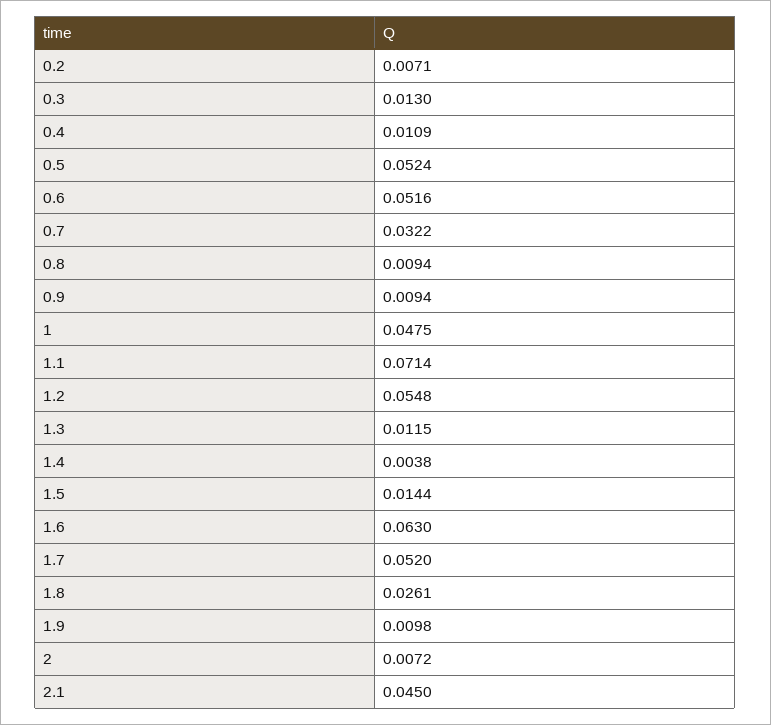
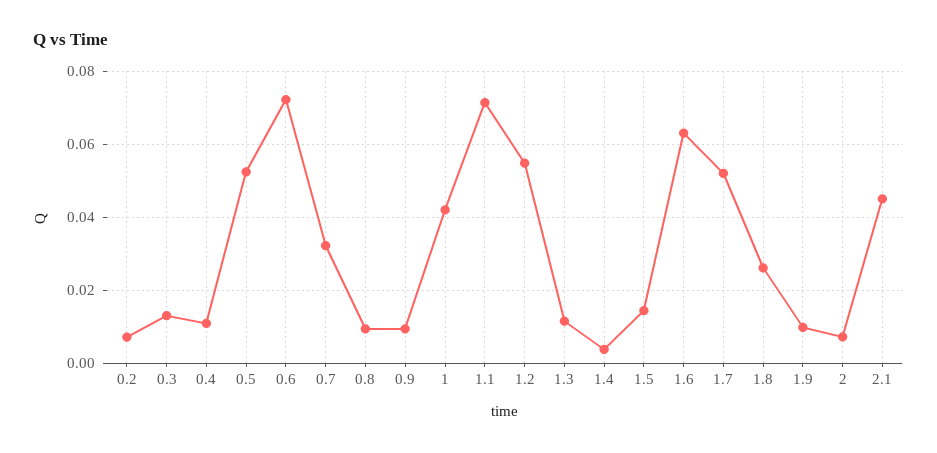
0.6: 0.0516 -> 0.072
1: 0.0475 -> 0.042

